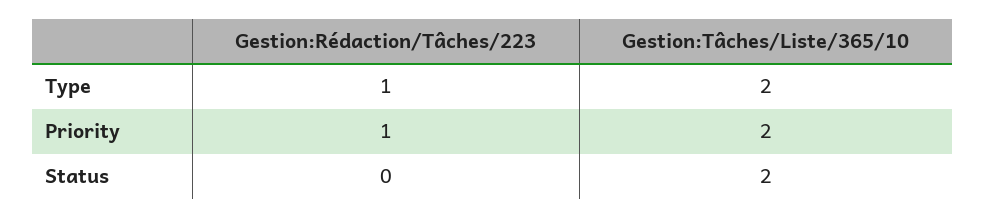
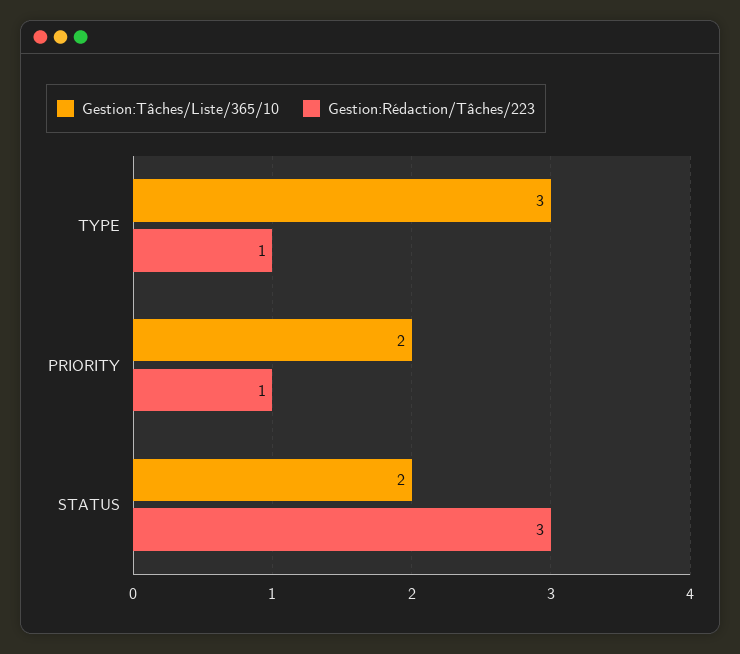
Gestion:Tâches/Liste/365/10, Type: 2 -> 3
Gestion:Rédaction/Tâches/223, Status: 0 -> 3

